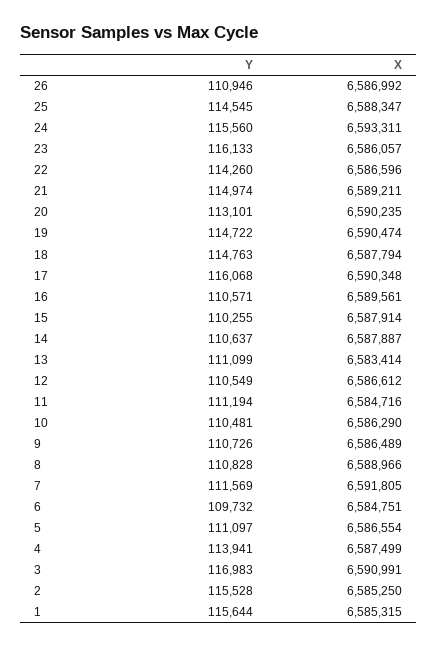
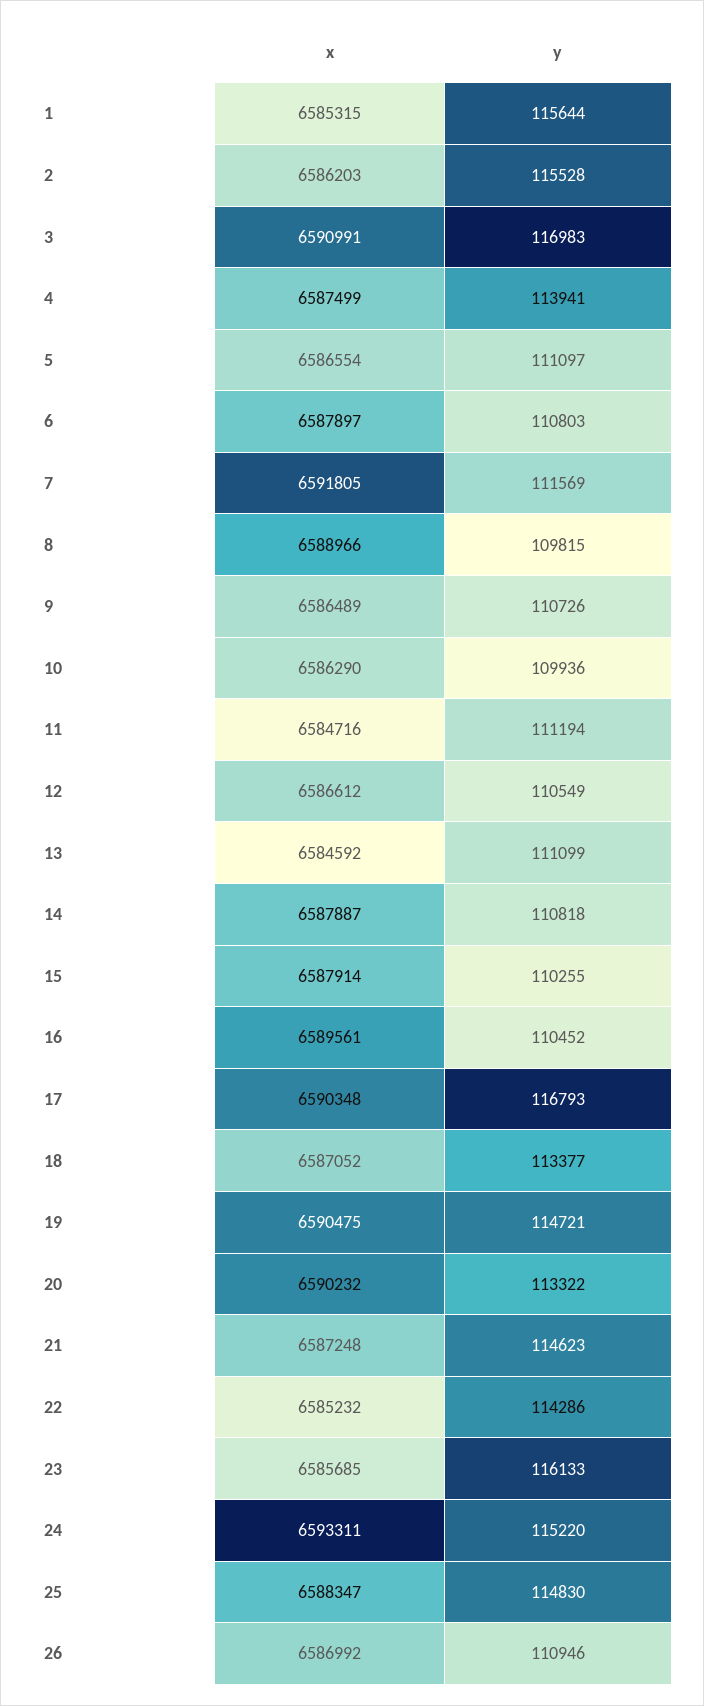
Y, 25: 114545 -> 114830
Y, 24: 115560 -> 115220
X, 23: 6586057 -> 6585685
Y, 22: 114260 -> 114286
X, 22: 6586596 -> 6585232
Y, 21: 114974 -> 114623
X, 21: 6589211 -> 6587248
Y, 20: 113101 -> 113322
X, 20: 6590235 -> 6590232
Y, 19: 114722 -> 114721
X, 19: 6590474 -> 6590475
Y, 18: 114763 -> 113377
X, 18: 6587794 -> 6587052
Y, 17: 116068 -> 116793
Y, 16: 110571 -> 110452
Y, 14: 110637 -> 110818
X, 13: 6583414 -> 6584592
Y, 10: 110481 -> 109936
Y, 8: 110828 -> 109815
Y, 6: 109732 -> 110803
X, 6: 6584751 -> 6587897
X, 2: 6585250 -> 6586203

